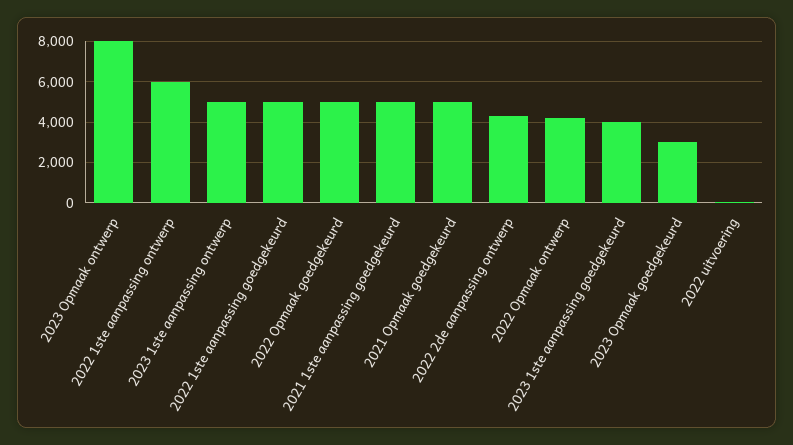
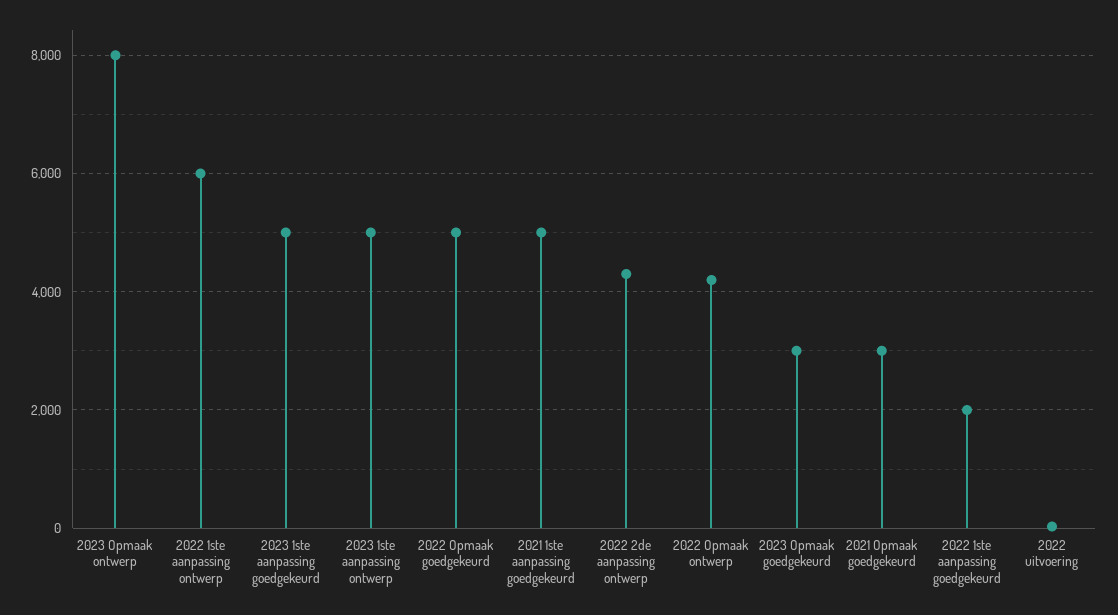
2022 1ste aanpassing goedgekeurd: 5000 -> 2000
2021 Opmaak goedgekeurd: 5000 -> 3000
2023 1ste aanpassing goedgekeurd: 4000 -> 5000

